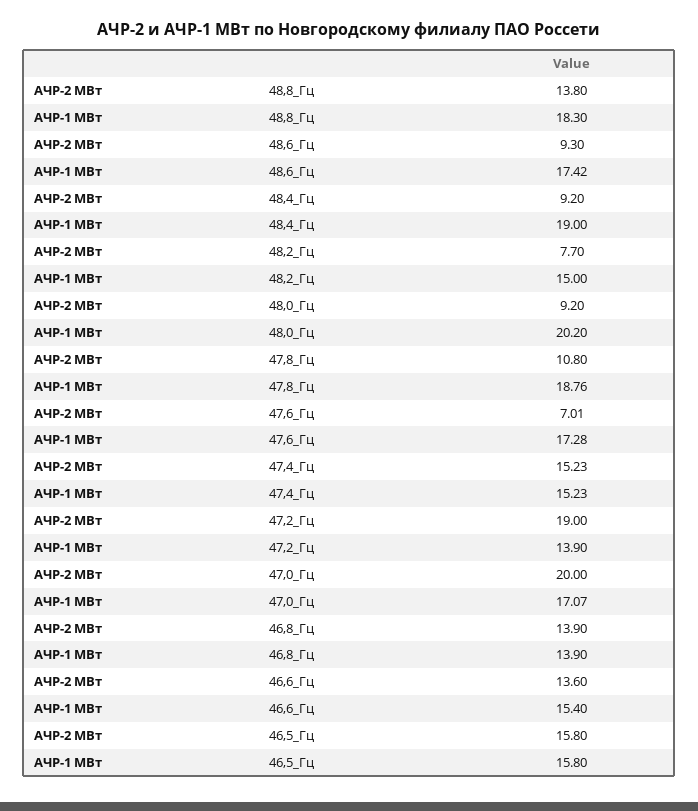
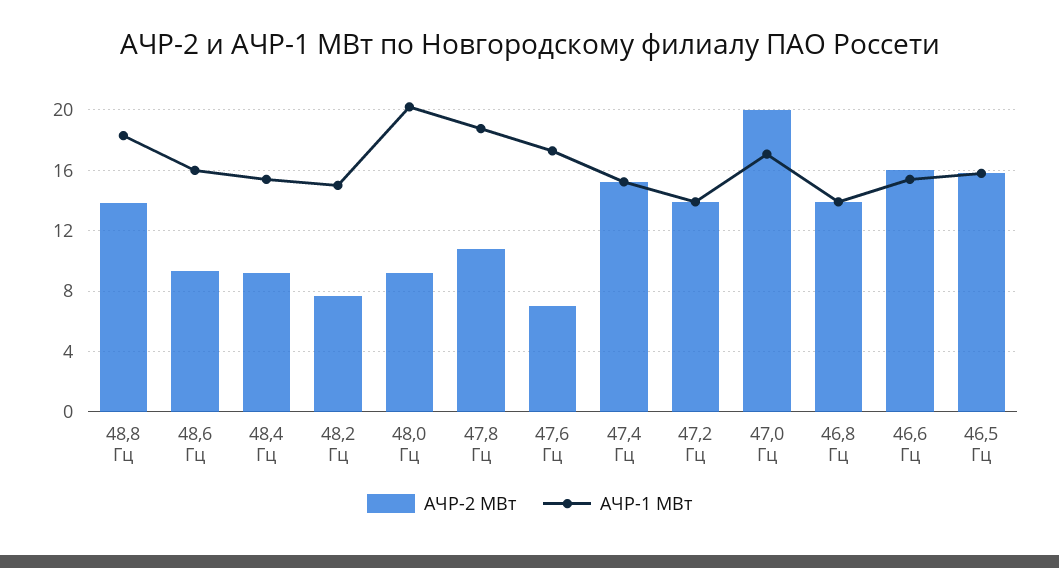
АЧР-1 МВт, 48,6_Гц: 17.42 -> 16
АЧР-1 МВт, 48,4_Гц: 19 -> 15.5
АЧР-2 МВт, 47,2_Гц: 19 -> 14
АЧР-2 МВт, 46,6_Гц: 13.6 -> 16

